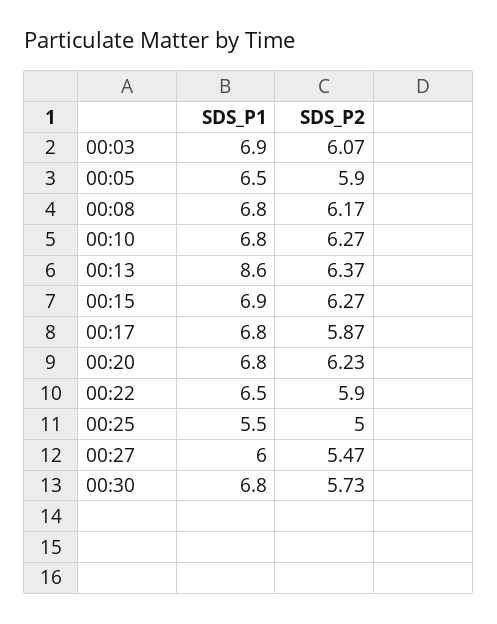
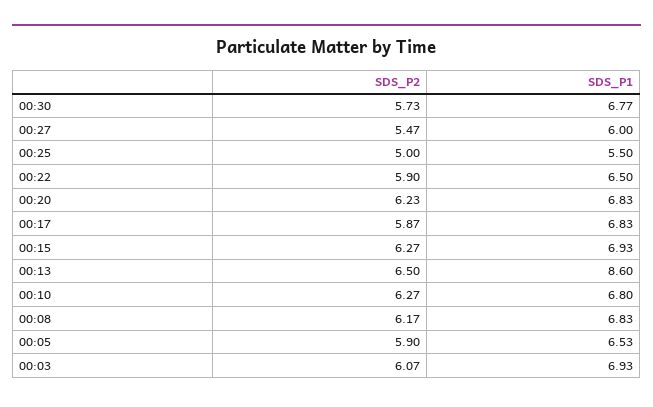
SDS_P2, 00:13: 6.37 -> 6.5

